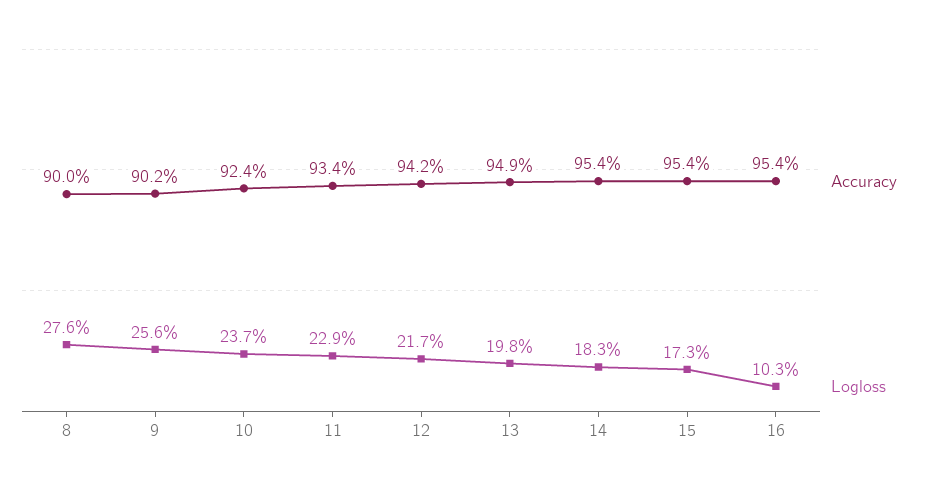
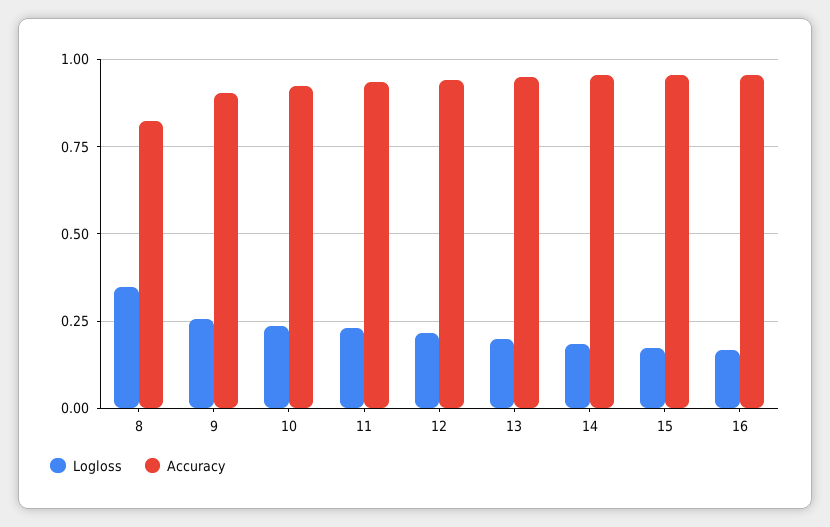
Accuracy, 8: 0.9 -> 0.825
Logloss, 8: 0.276 -> 0.35
Logloss, 16: 0.103 -> 0.175

